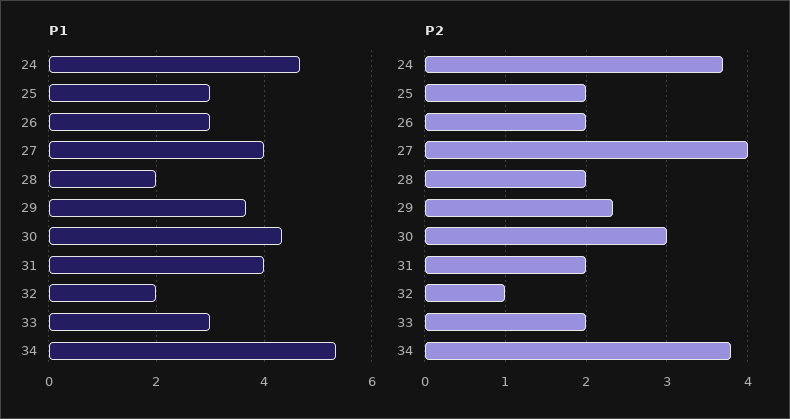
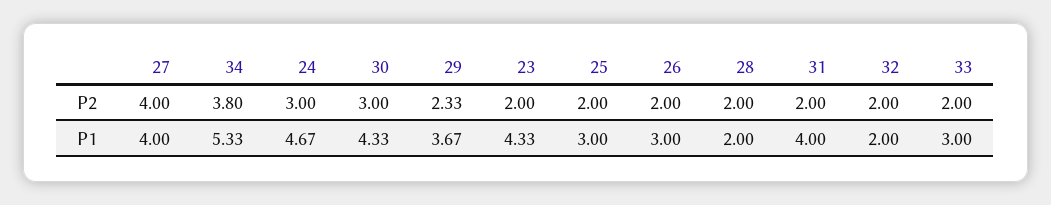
P2, 24: 3.7 -> 3
P2, 32: 1 -> 2
P2, 23: none -> 2
P1, 23: none -> 4.33

